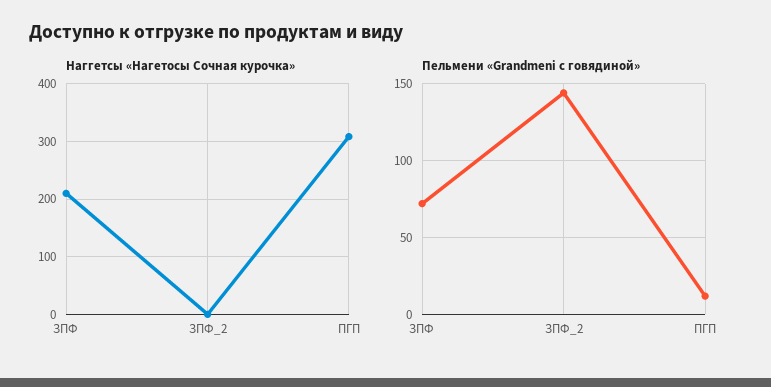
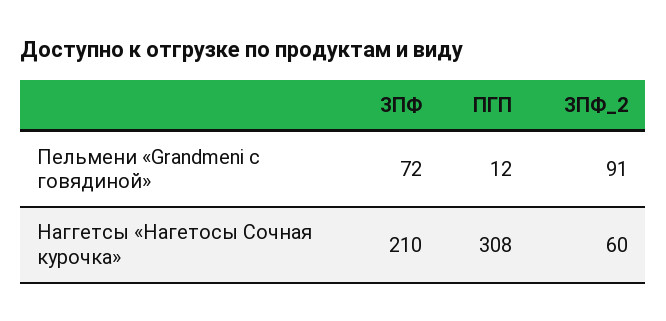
Наггетсы «Нагетосы Сочная курочка», ЗПФ_2: 0 -> 60
Пельмени «Grandmeni с говядиной», ЗПФ_2: 145 -> 91

